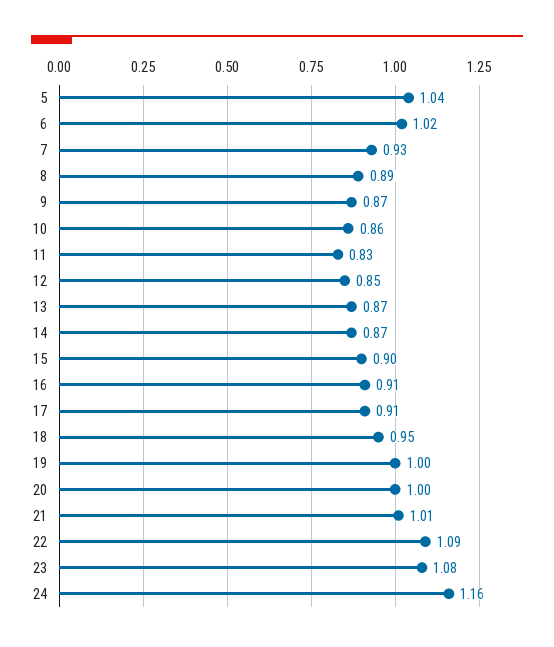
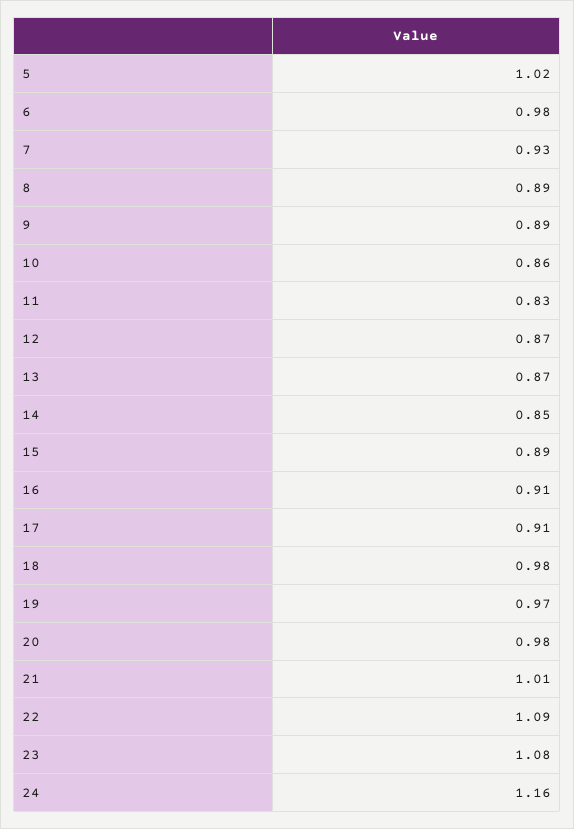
5: 1.04 -> 1.02
6: 1.02 -> 0.98
9: 0.87 -> 0.89
12: 0.85 -> 0.87
14: 0.87 -> 0.85
15: 0.9 -> 0.89
18: 0.95 -> 0.98
19: 1 -> 0.97
20: 1 -> 0.98

